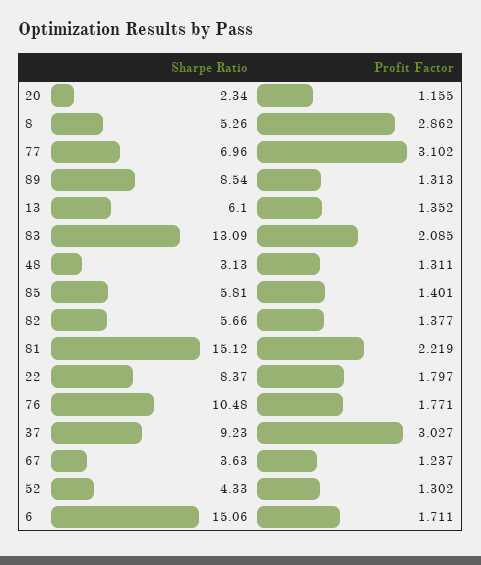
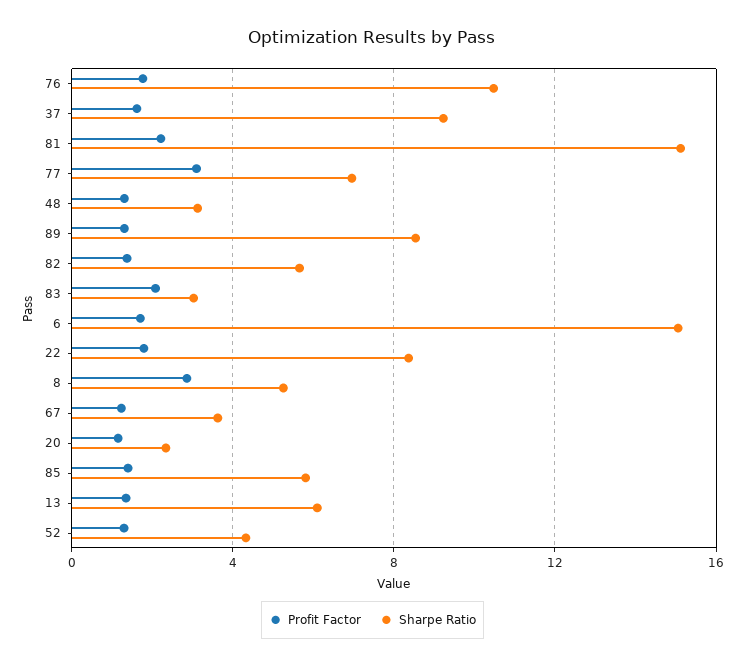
Sharpe Ratio, 83: 13.09 -> 3
Profit Factor, 37: 3.027 -> 1.5

